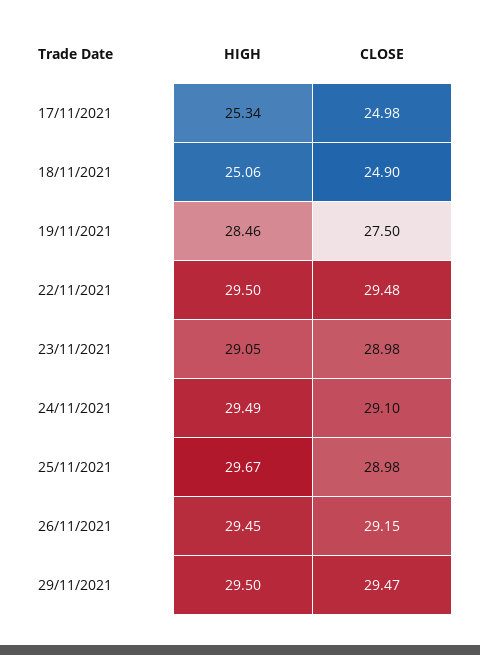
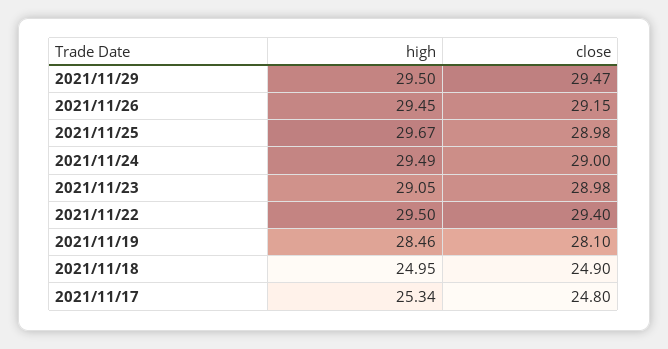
CLOSE, 17/11/2021: 24.98 -> 24.8
HIGH, 18/11/2021: 25.06 -> 24.95
CLOSE, 19/11/2021: 27.5 -> 28.1
CLOSE, 22/11/2021: 29.48 -> 29.4
CLOSE, 24/11/2021: 29.1 -> 29

